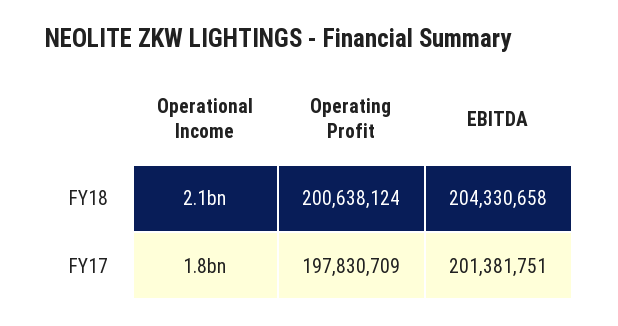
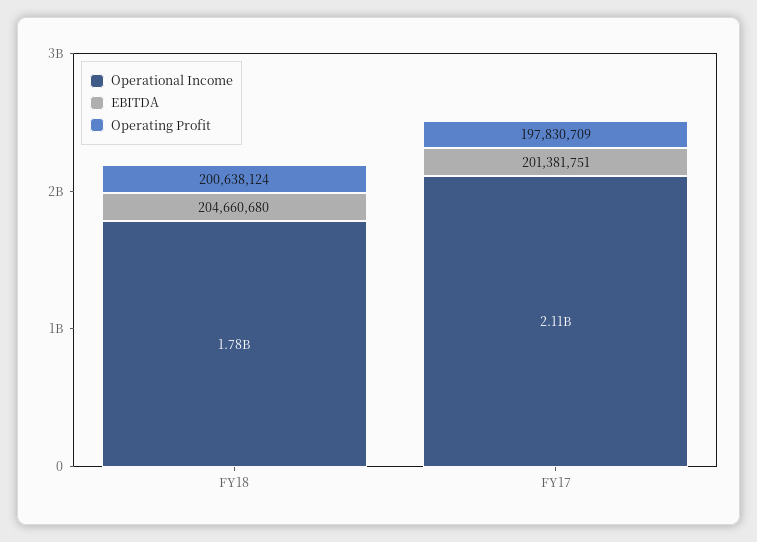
Operational Income, FY18: 2100000000 -> 1780000000
EBITDA, FY18: 204330658 -> 204660680
Operational Income, FY17: 1800000000 -> 2110000000

